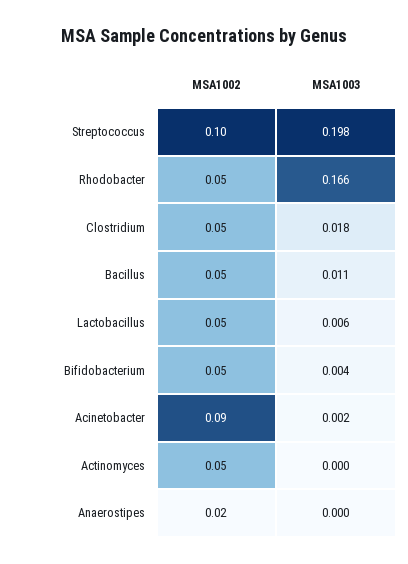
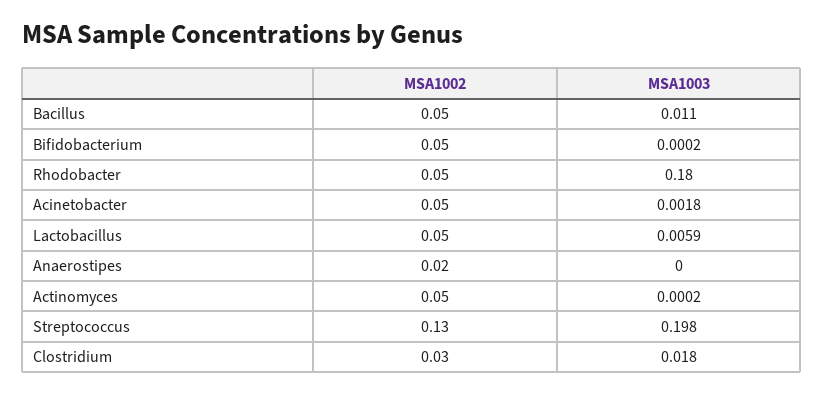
MSA1002, Streptococcus: 0.1 -> 0.13
MSA1003, Rhodobacter: 0.166 -> 0.18
MSA1002, Clostridium: 0.05 -> 0.03
MSA1003, Bifidobacterium: 0.004 -> 0.0002
MSA1002, Acinetobacter: 0.09 -> 0.05

